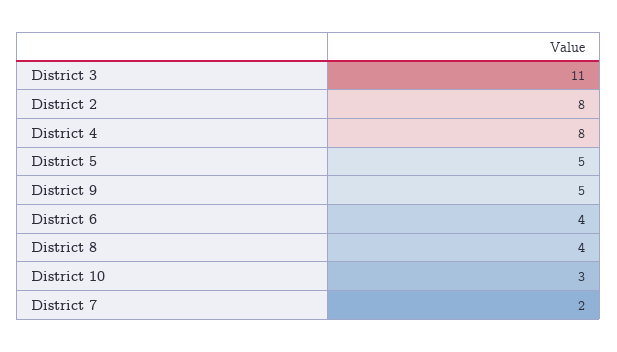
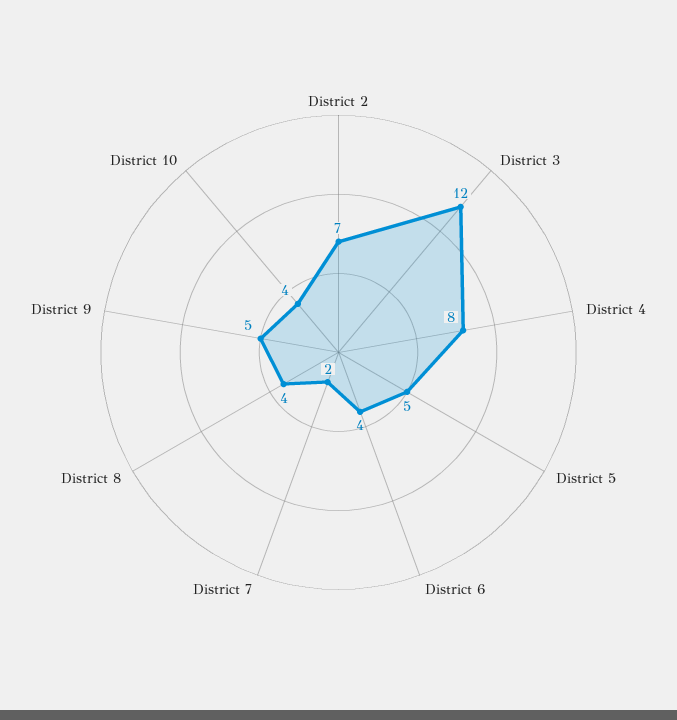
District 3: 11 -> 12
District 2: 8 -> 7
District 10: 3 -> 4

